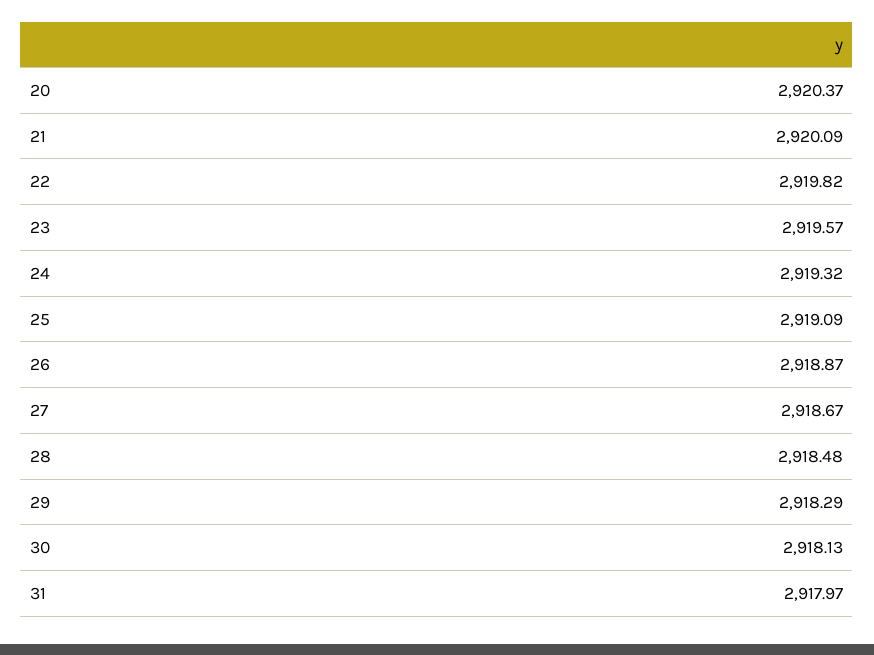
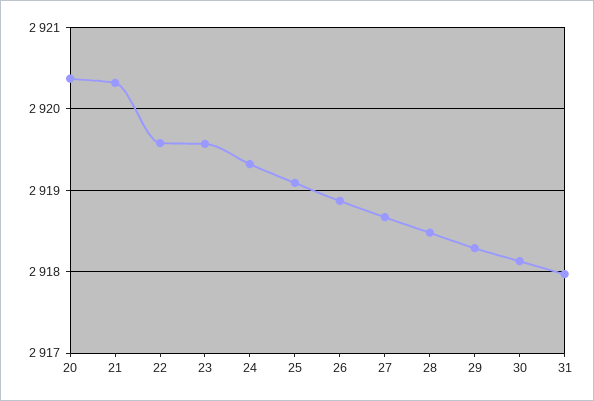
21: 2920.09 -> 2920.3
22: 2919.82 -> 2919.6

